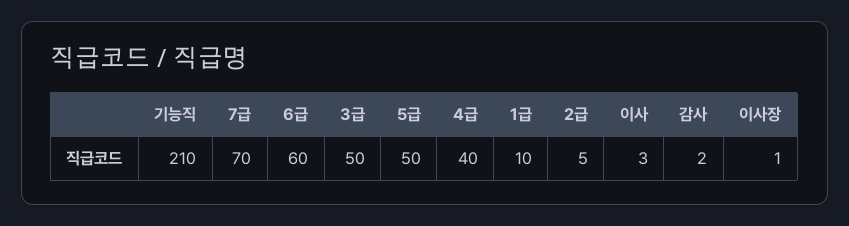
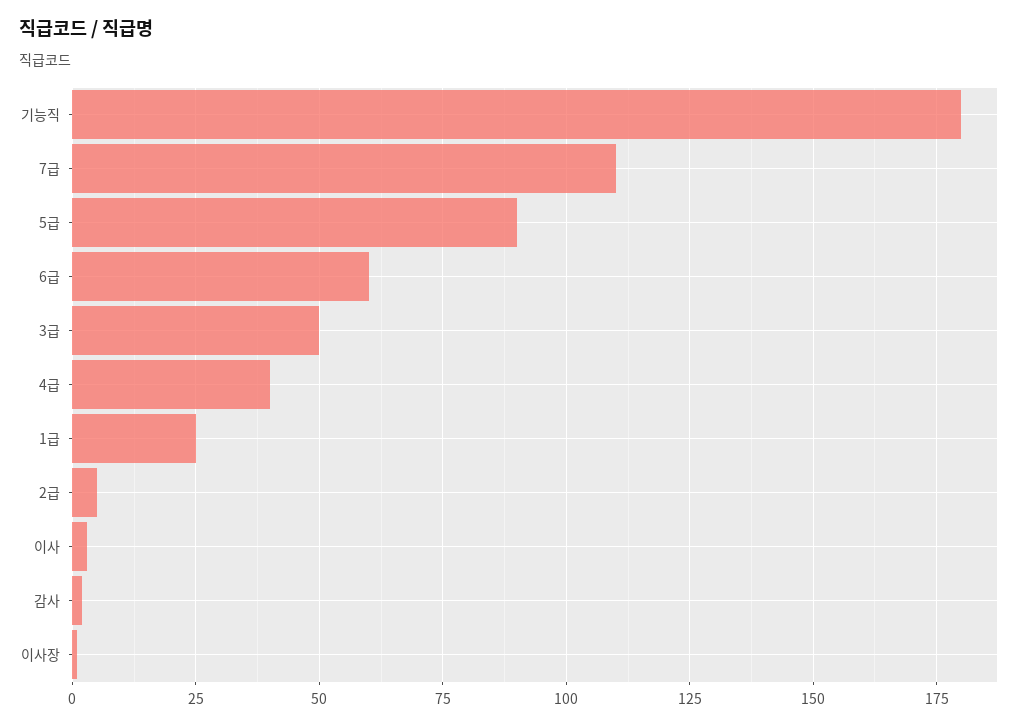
기능직: 210 -> 180
7급: 70 -> 110
5급: 50 -> 90
1급: 10 -> 25

